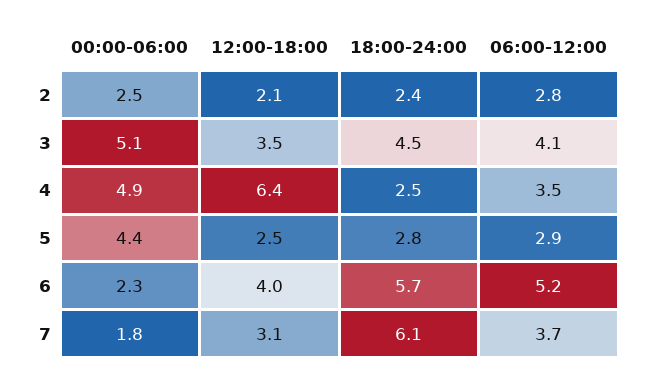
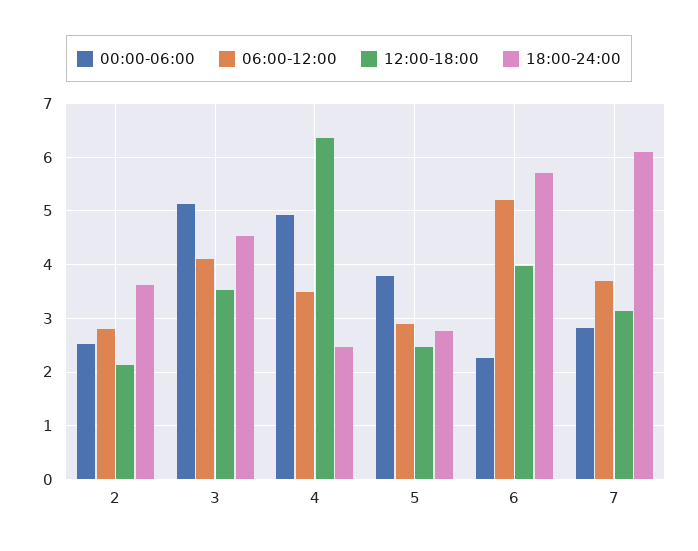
18:00-24:00, 2: 2.4 -> 3.6
00:00-06:00, 5: 4.4 -> 3.8
00:00-06:00, 7: 1.8 -> 2.8

